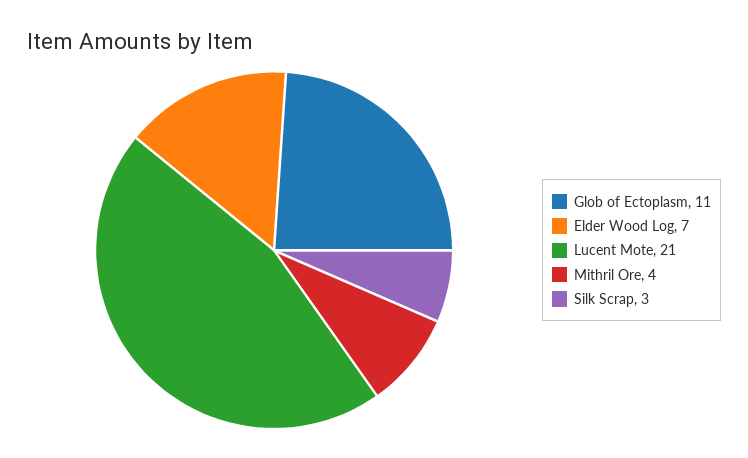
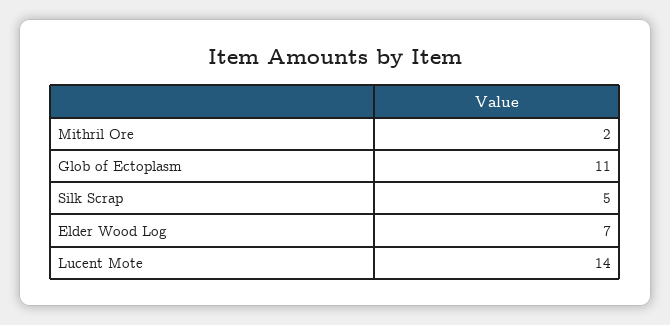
Lucent Mote: 21 -> 14
Mithril Ore: 4 -> 2
Silk Scrap: 3 -> 5

